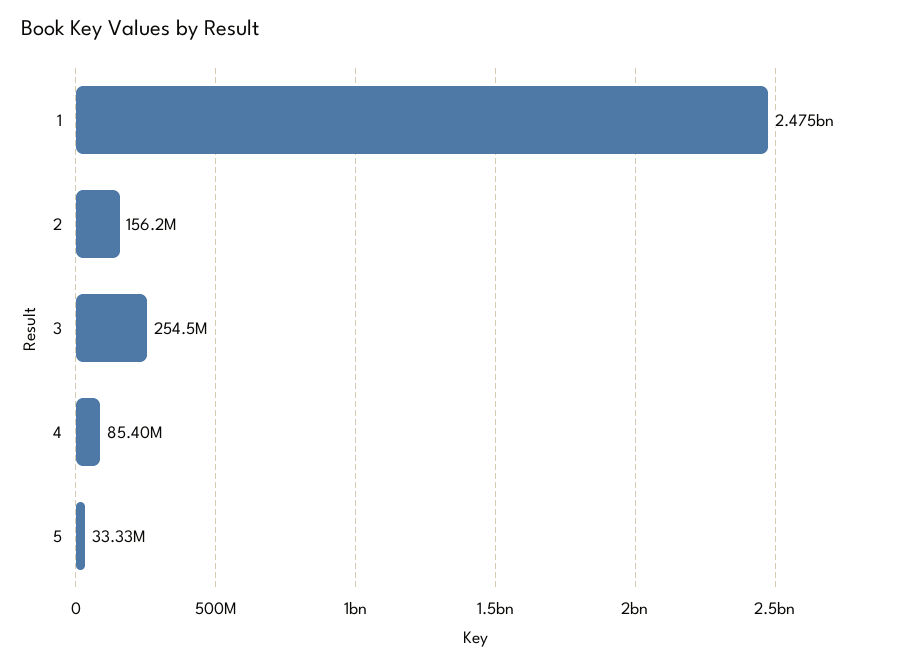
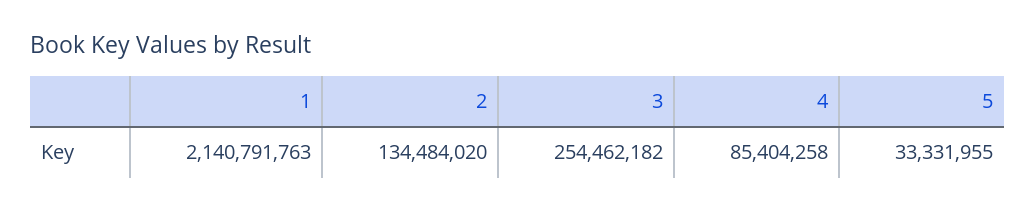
1: 2475000000 -> 2140791763
2: 156200000 -> 134484020

